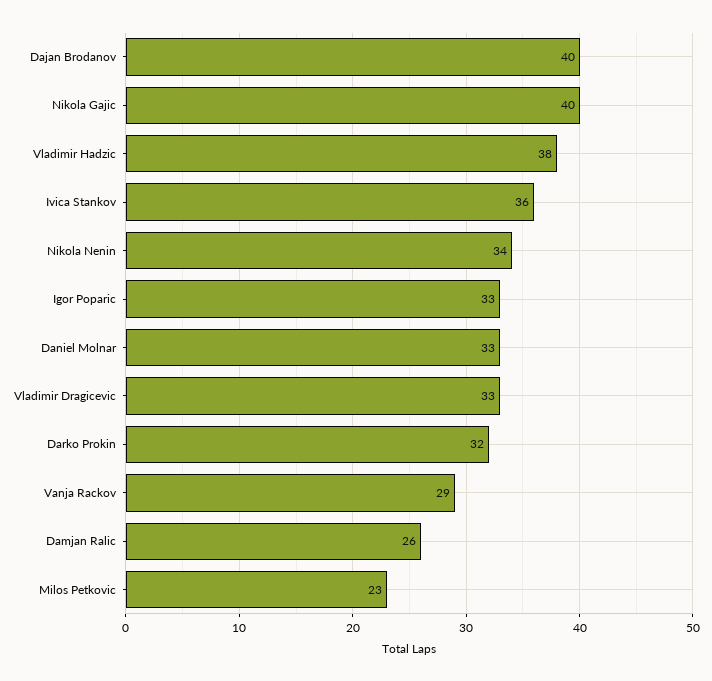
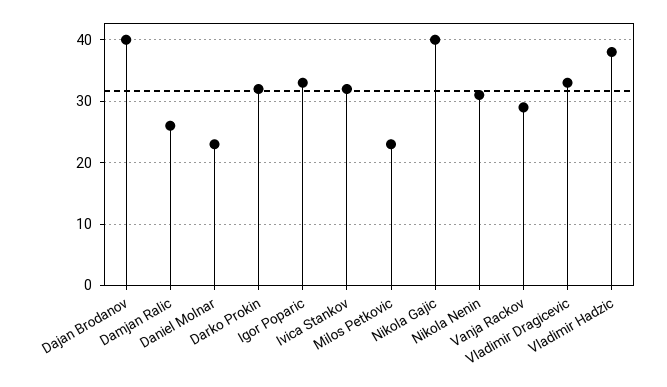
Ivica Stankov: 36 -> 32
Nikola Nenin: 34 -> 31
Daniel Molnar: 33 -> 23

